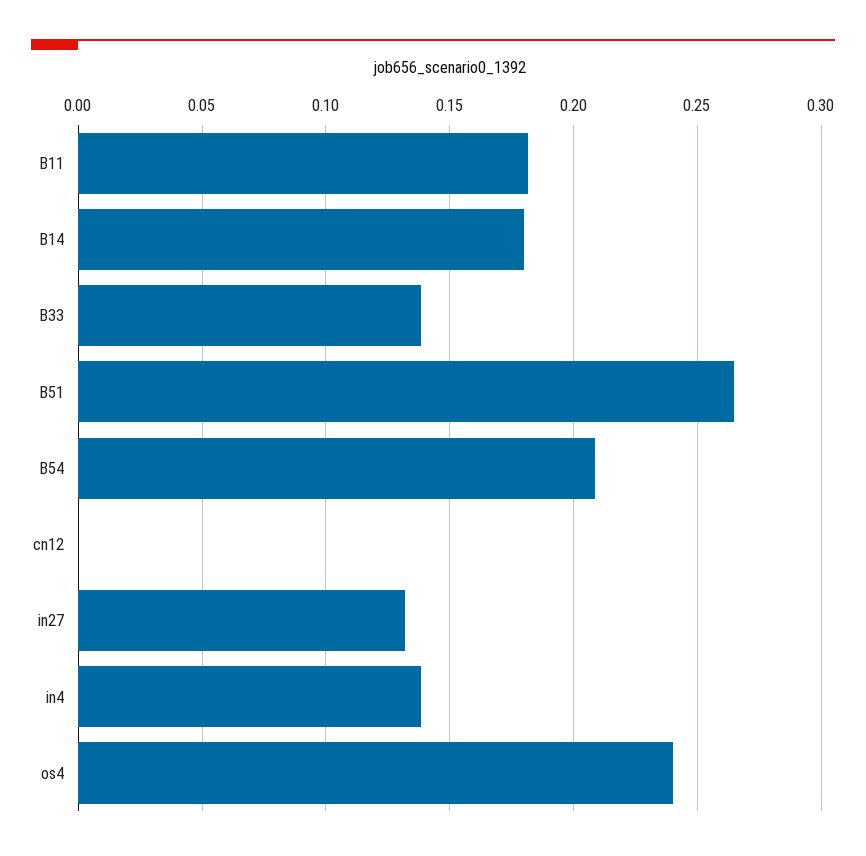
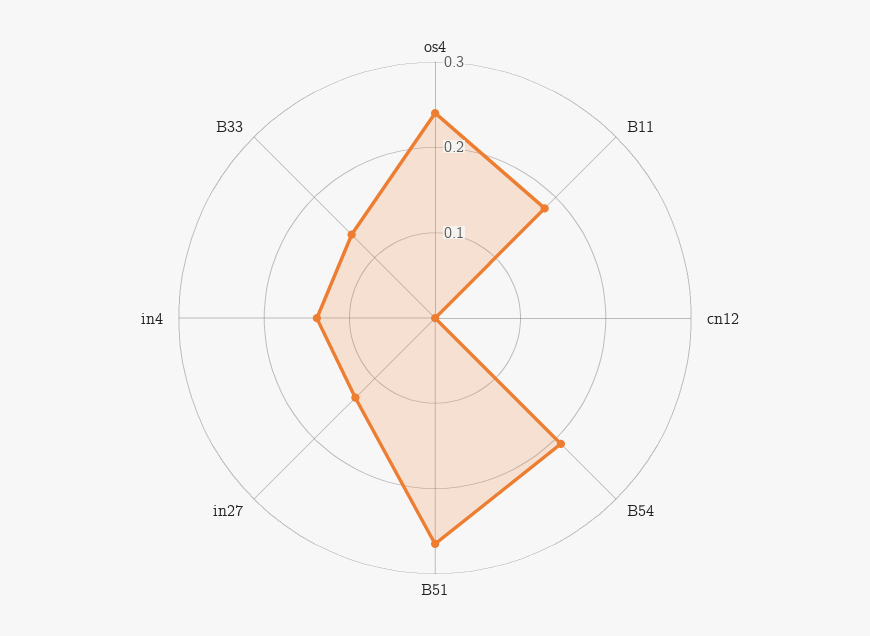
B14: 0.18 -> none

